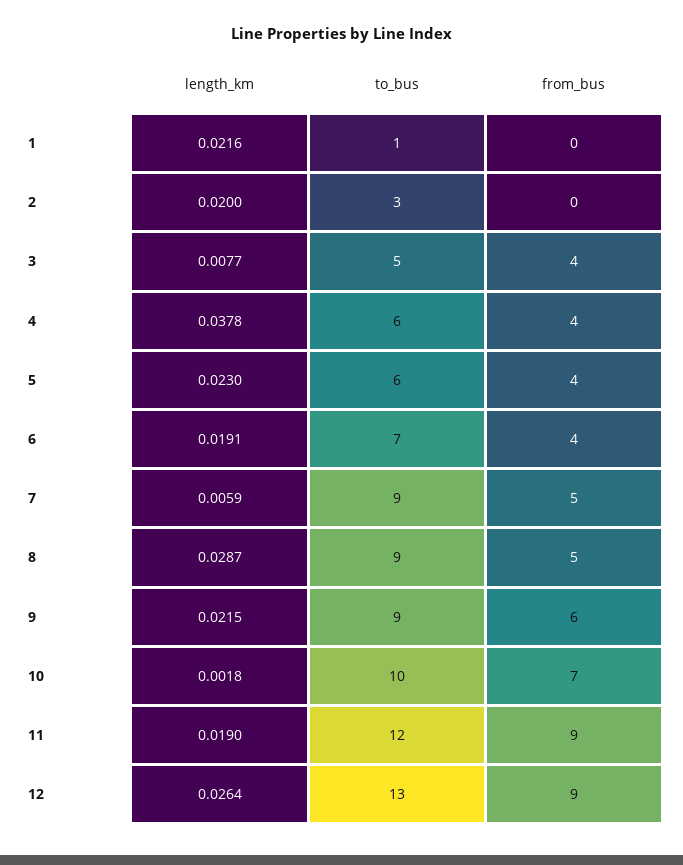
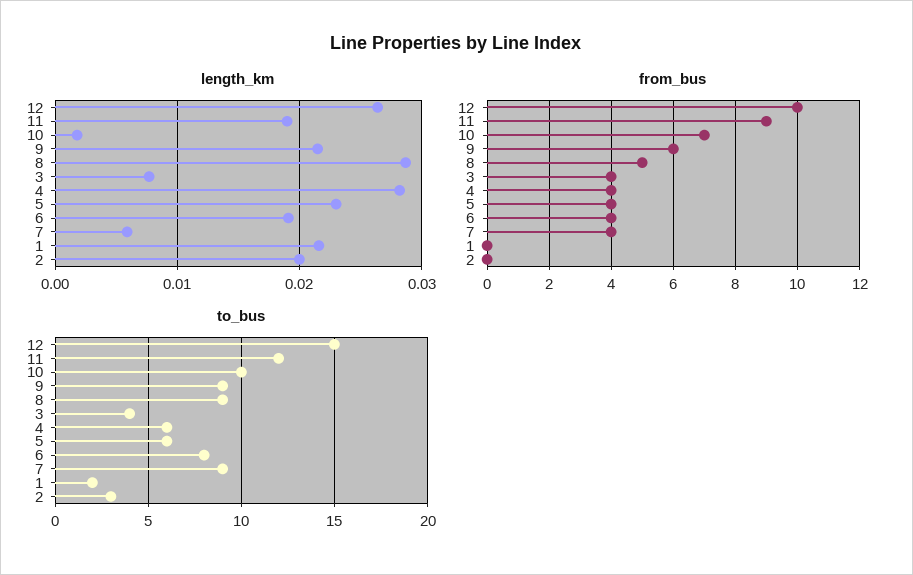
to_bus, 1: 1 -> 2
to_bus, 3: 5 -> 4
length_km, 4: 0.0378 -> 0.028
to_bus, 6: 7 -> 8
from_bus, 7: 5 -> 4
to_bus, 12: 13 -> 15
from_bus, 12: 9 -> 10

